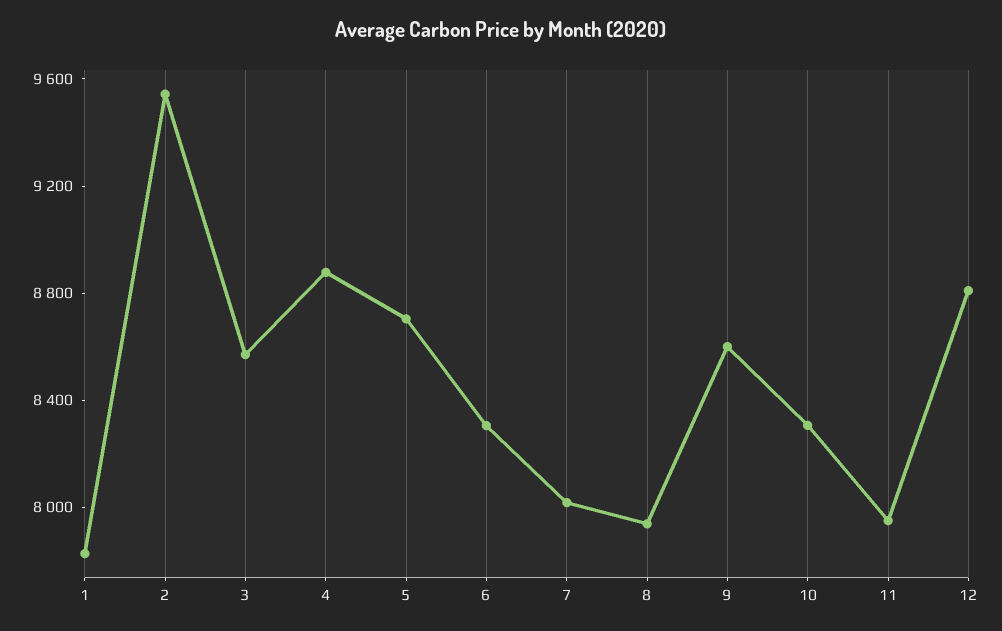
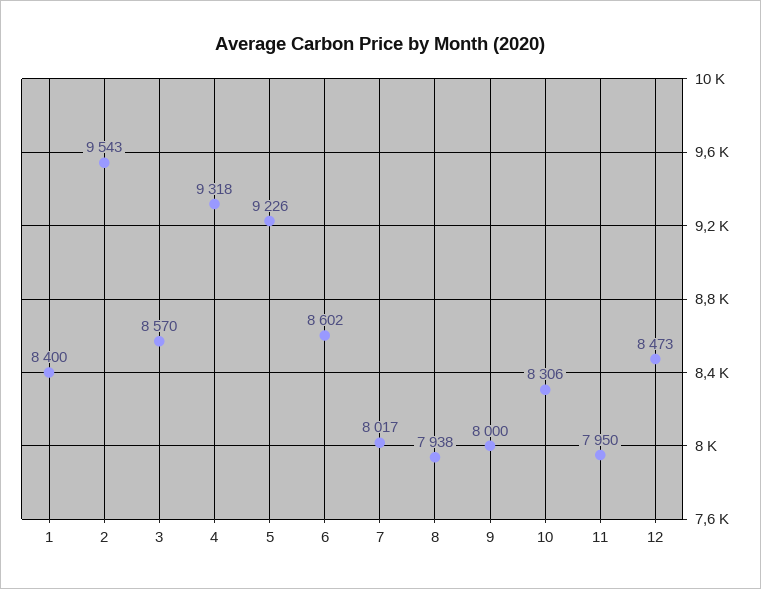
1: 7800 -> 8400
4: 8900 -> 9318
5: 8700 -> 9226
6: 8300 -> 8602
9: 8600 -> 8000
12: 8800 -> 8473

